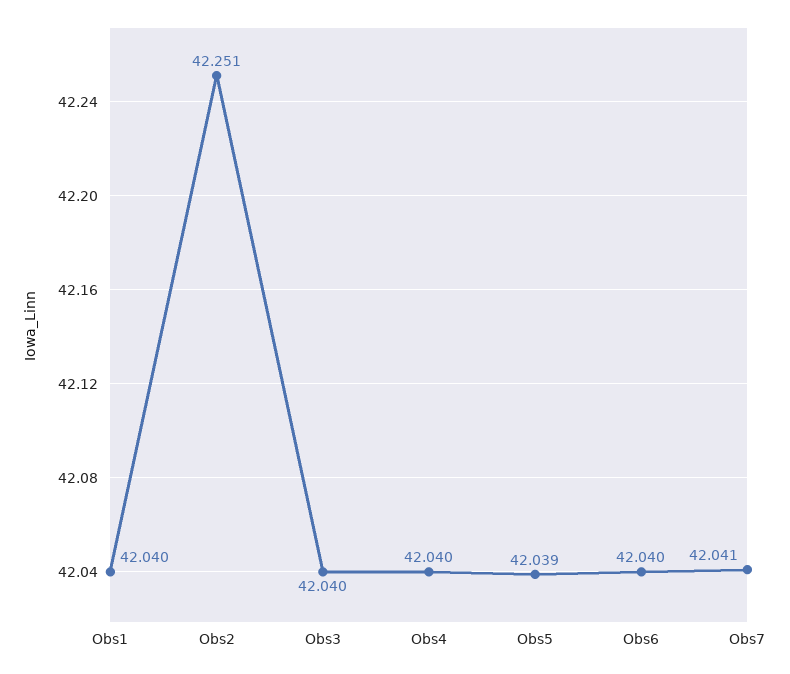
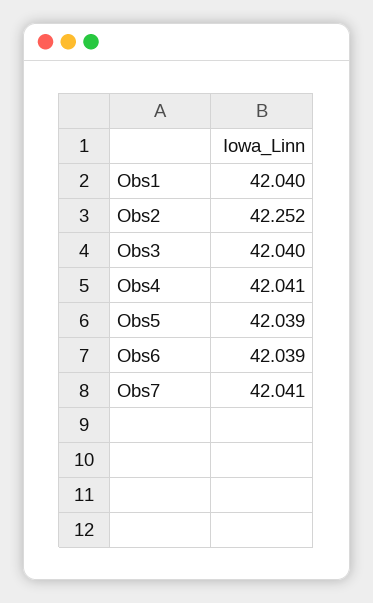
Obs2: 42.251 -> 42.252
Obs4: 42.04 -> 42.041
Obs6: 42.04 -> 42.039

